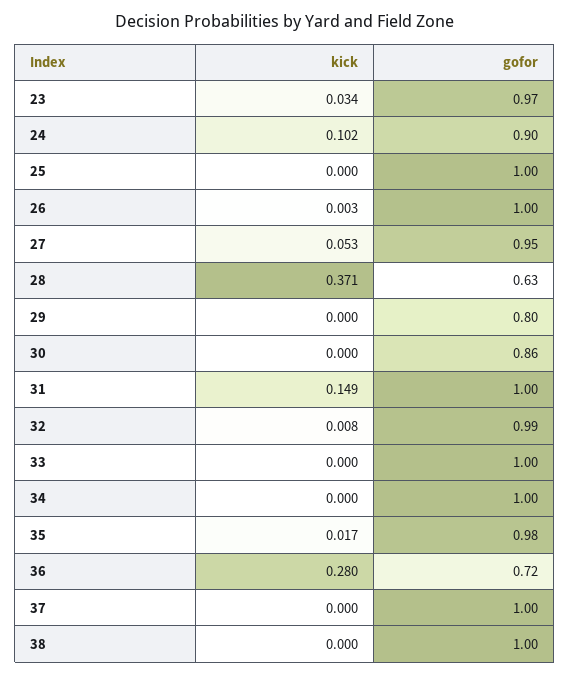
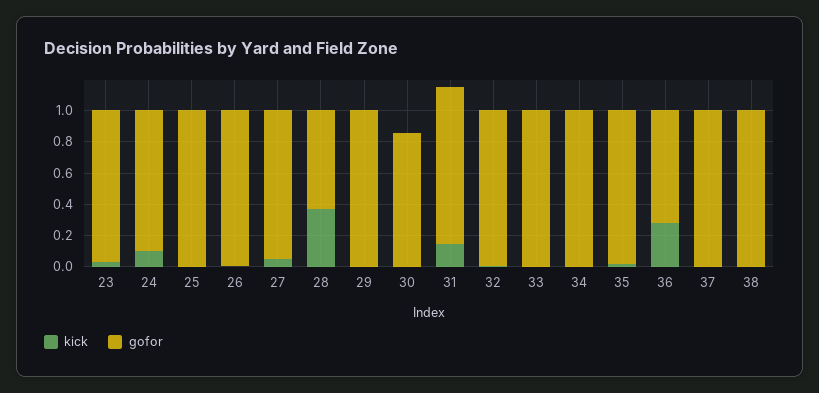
gofor, 29: 0.8 -> 1

